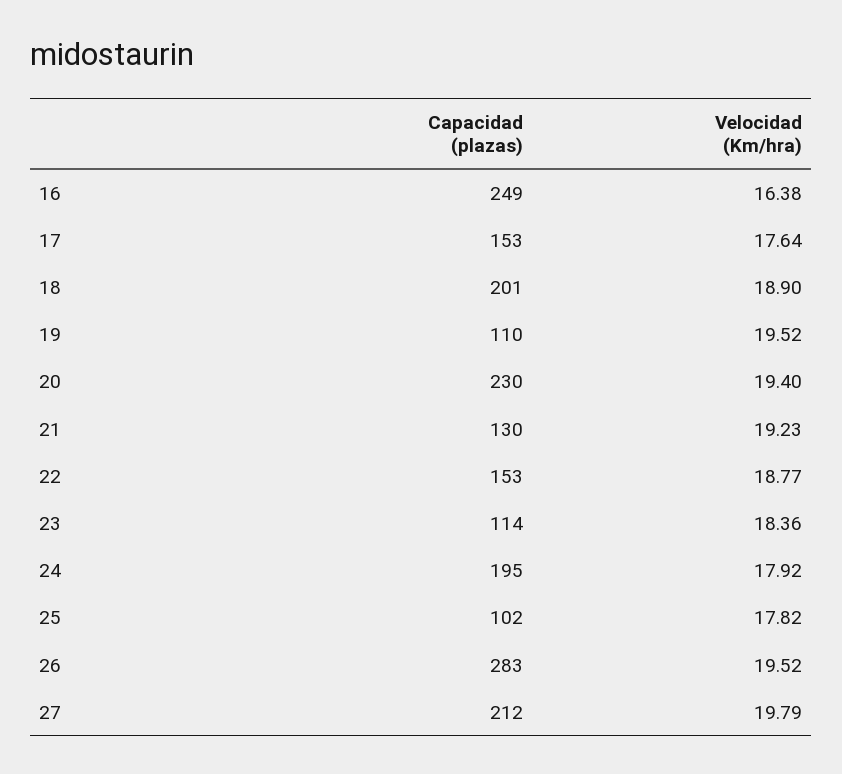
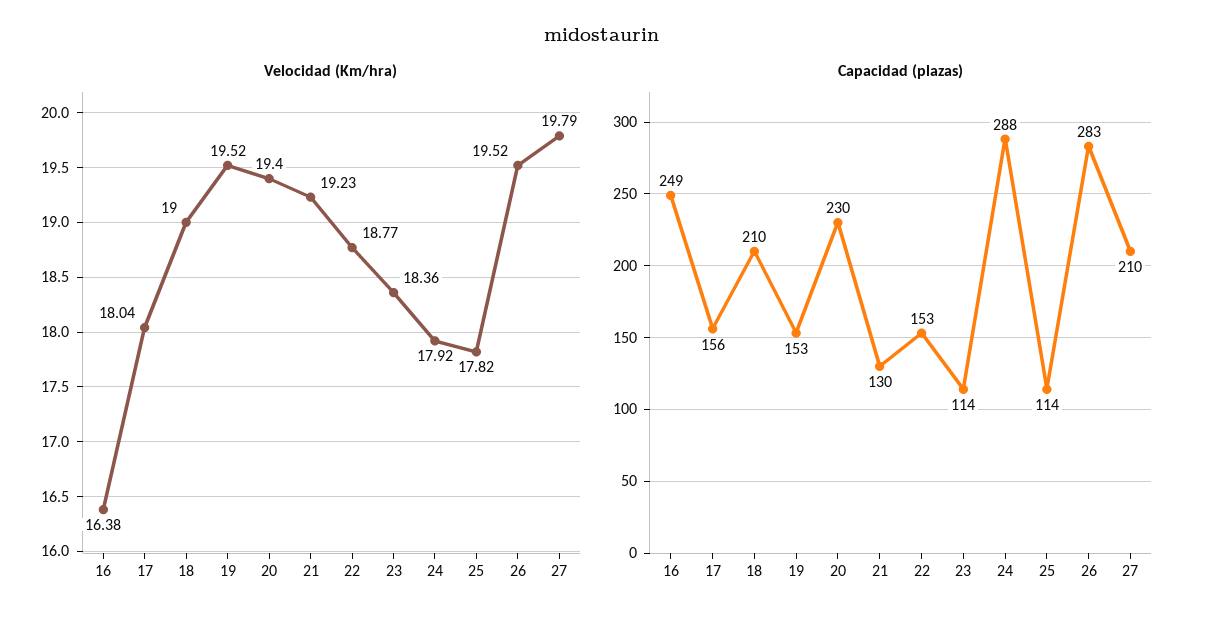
Capacidad (plazas), 17: 153 -> 156
Velocidad (Km/hra), 17: 17.64 -> 18.04
Capacidad (plazas), 18: 201 -> 210
Velocidad (Km/hra), 18: 18.9 -> 19
Capacidad (plazas), 19: 110 -> 153
Capacidad (plazas), 24: 195 -> 288
Capacidad (plazas), 25: 102 -> 114
Capacidad (plazas), 27: 212 -> 210

